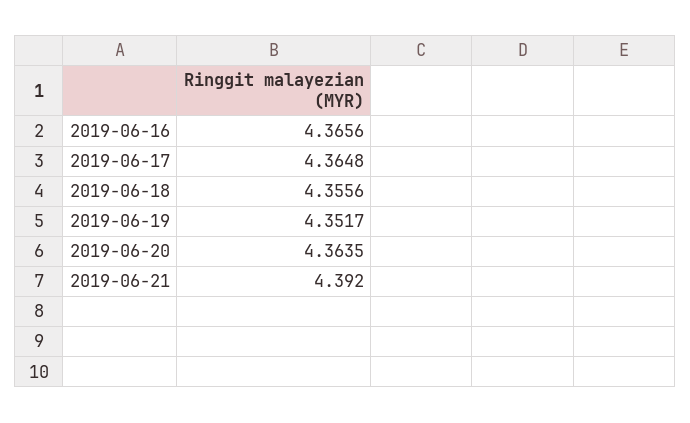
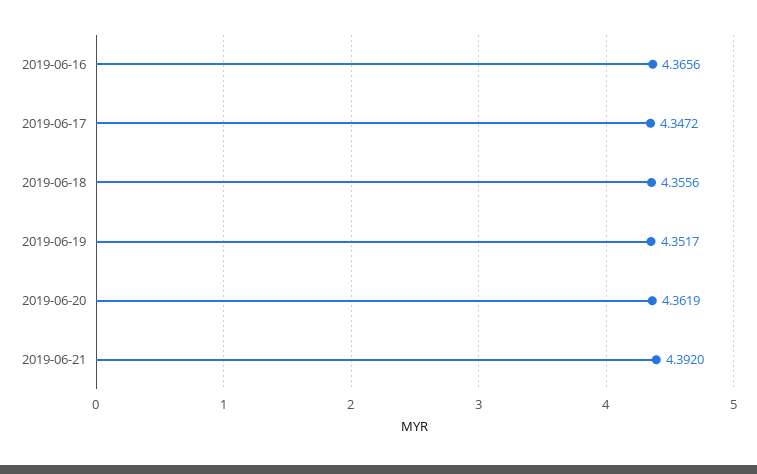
2019-06-17: 4.3648 -> 4.3472
2019-06-20: 4.3635 -> 4.3619

